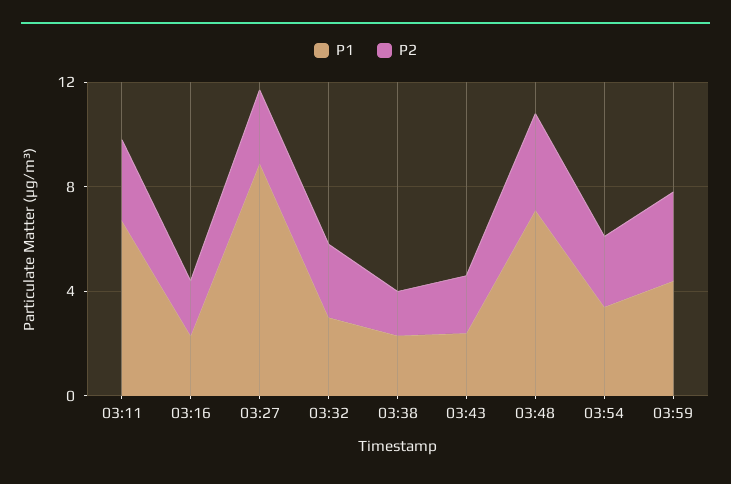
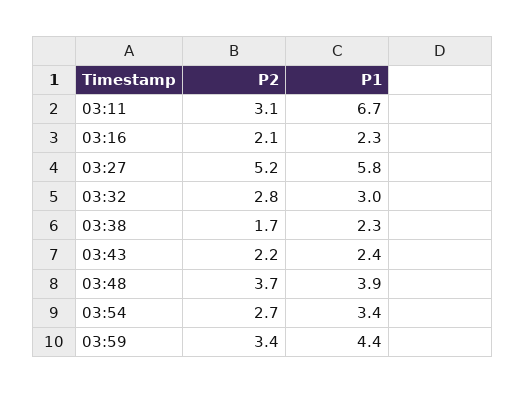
P1, 03:27: 9 -> 5.8
P2, 03:27: 3 -> 5.2
P1, 03:48: 7 -> 3.9

